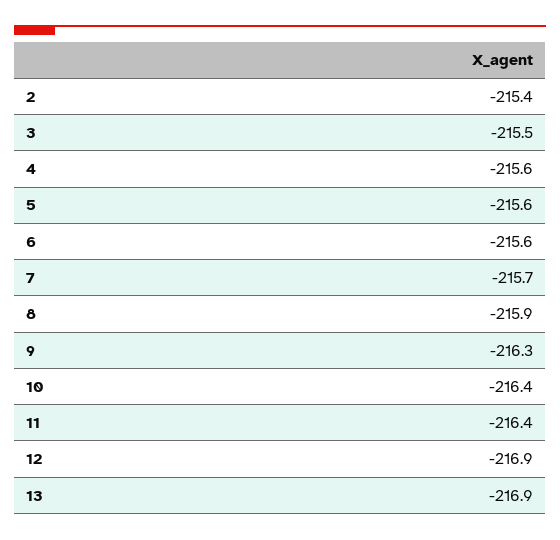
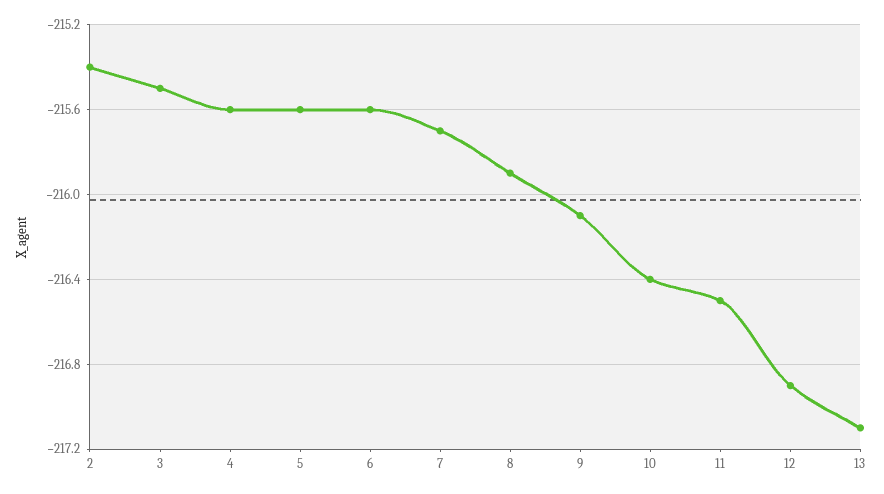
9: -216.3 -> -216.1
11: -216.4 -> -216.5
13: -216.9 -> -217.1

